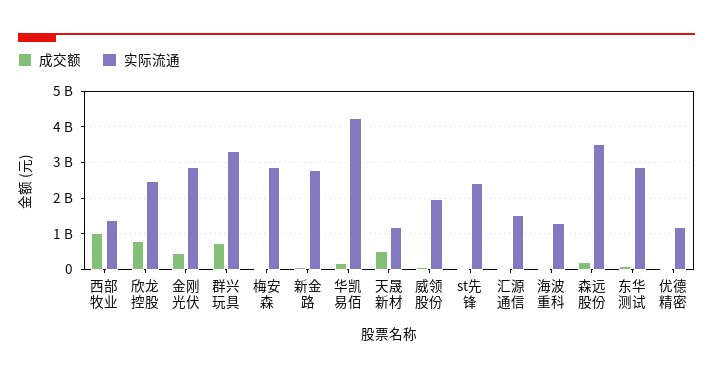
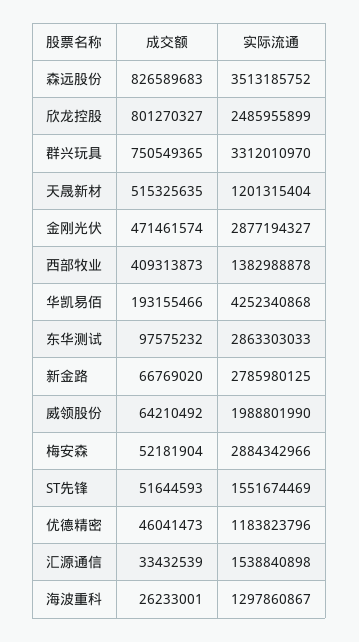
成交额, 西部牧业: 1000000000 -> 409313873
实际流通, st先锋: 2400000000 -> 1551674469
成交额, 森远股份: 200000000 -> 826589683

